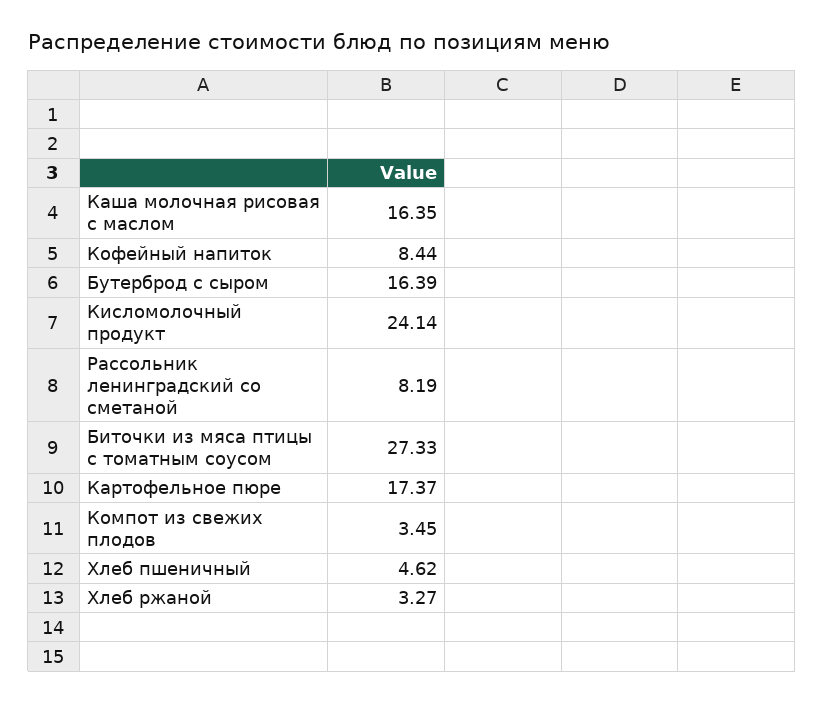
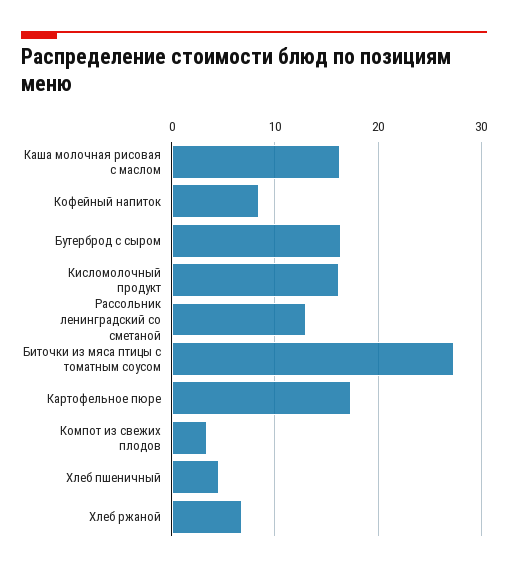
Кисломолочный продукт: 24.14 -> 16
Рассольник ленинградский со сметаной: 8.19 -> 13
Хлеб ржаной: 3.27 -> 7

